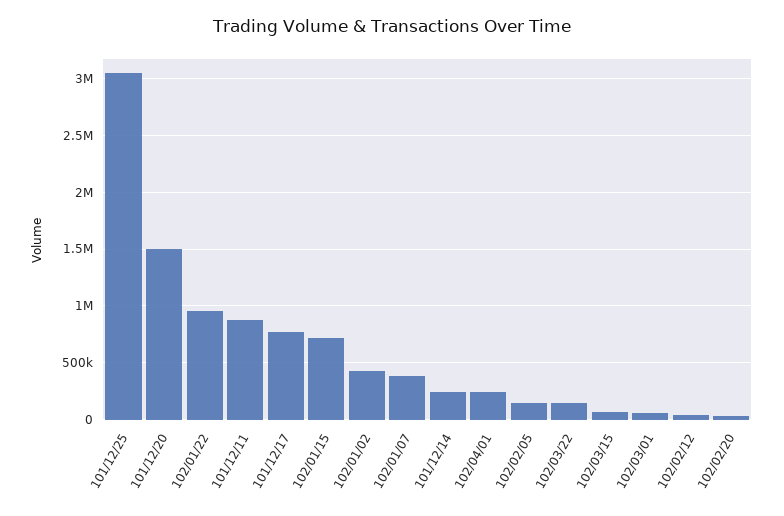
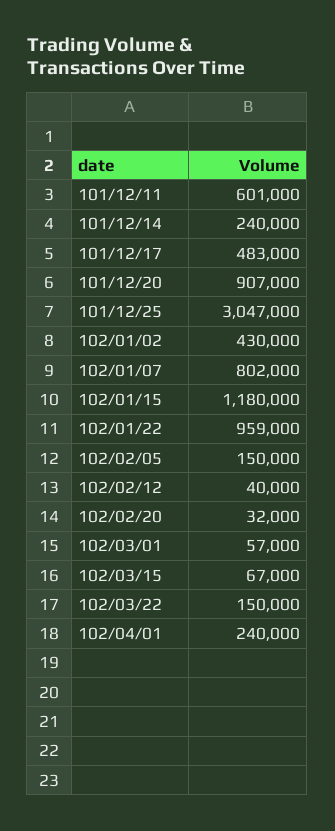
101/12/20: 1500000 -> 907000
101/12/11: 900000 -> 601000
101/12/17: 800000 -> 483000
102/01/15: 700000 -> 1180000
102/01/07: 400000 -> 802000

